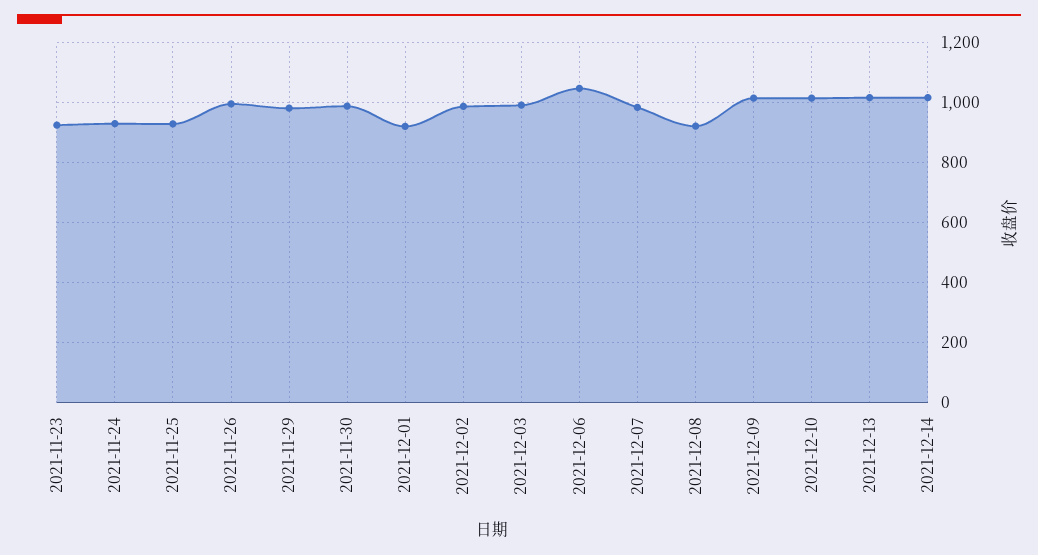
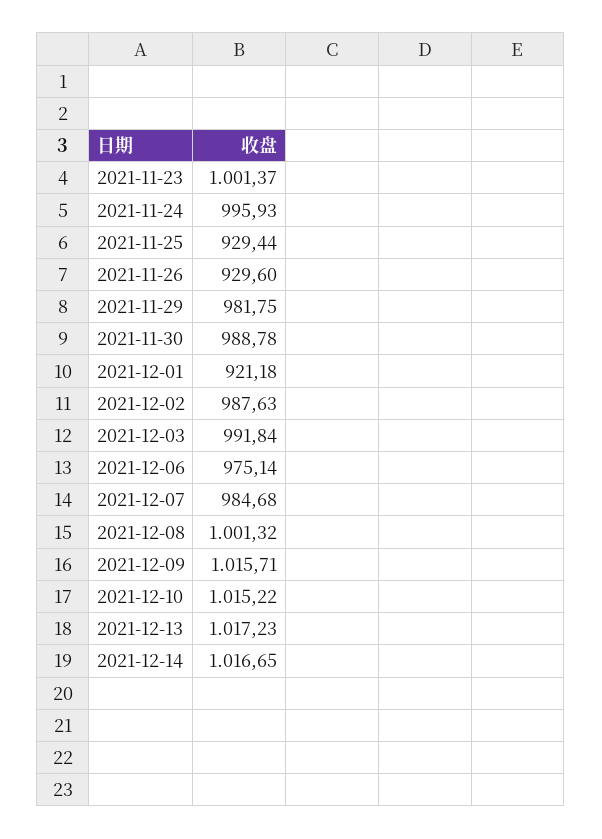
2021-11-23: 925 -> 1001.37
2021-11-24: 925 -> 995.93
2021-11-26: 1000 -> 929.6
2021-12-06: 1050 -> 975.14
2021-12-08: 925 -> 1001.32

